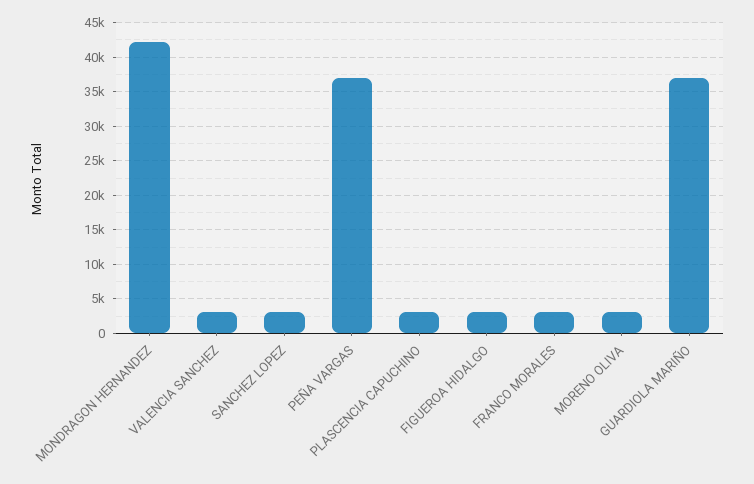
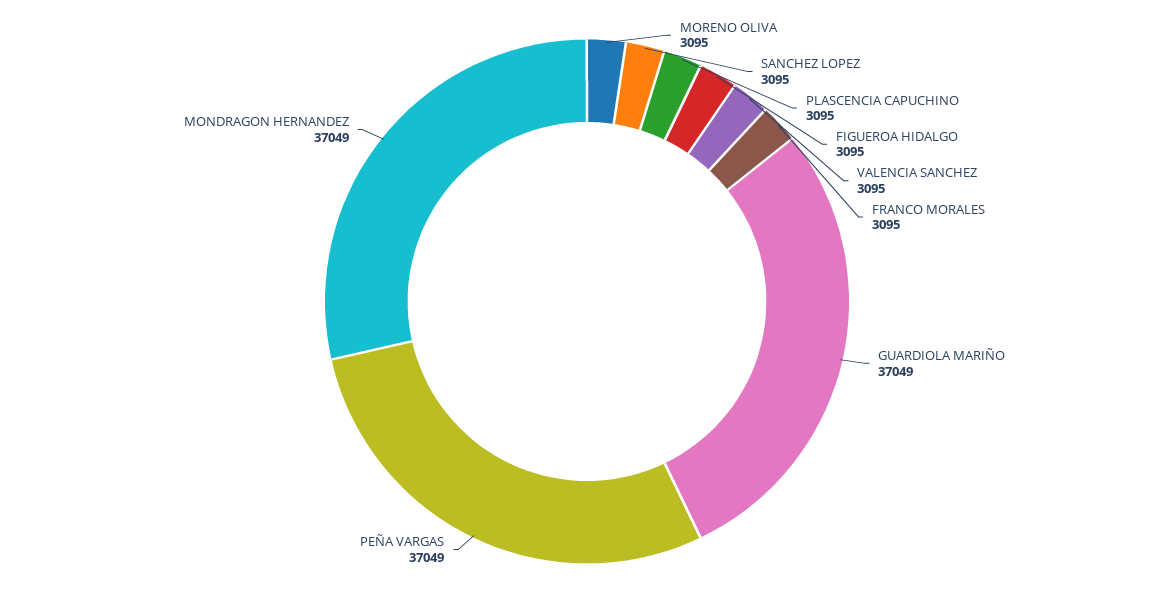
MONDRAGON HERNANDEZ: 42000 -> 37049

